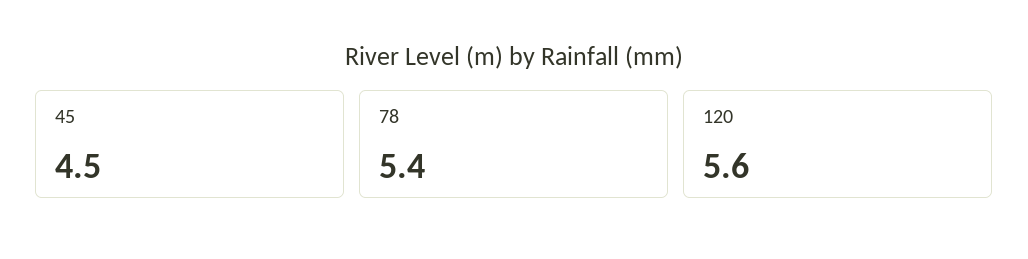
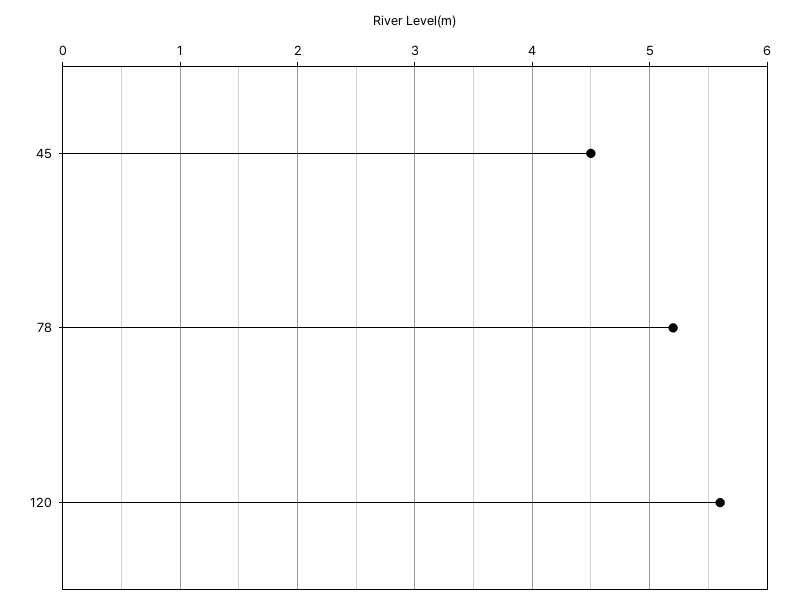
78: 5.4 -> 5.2

